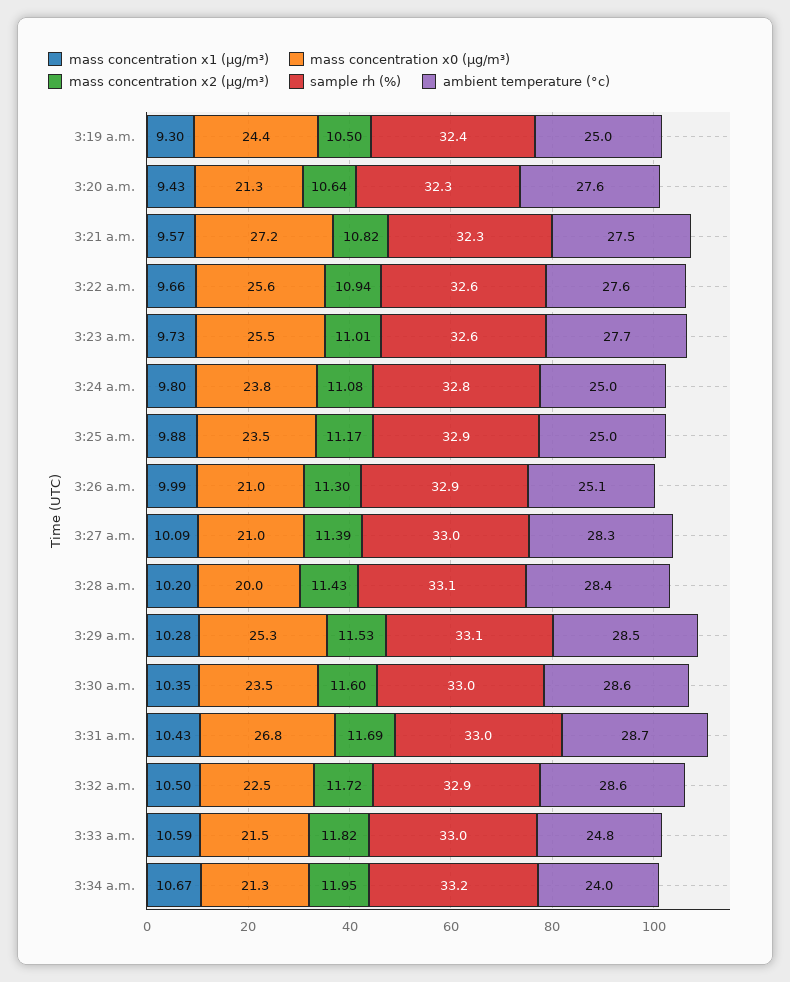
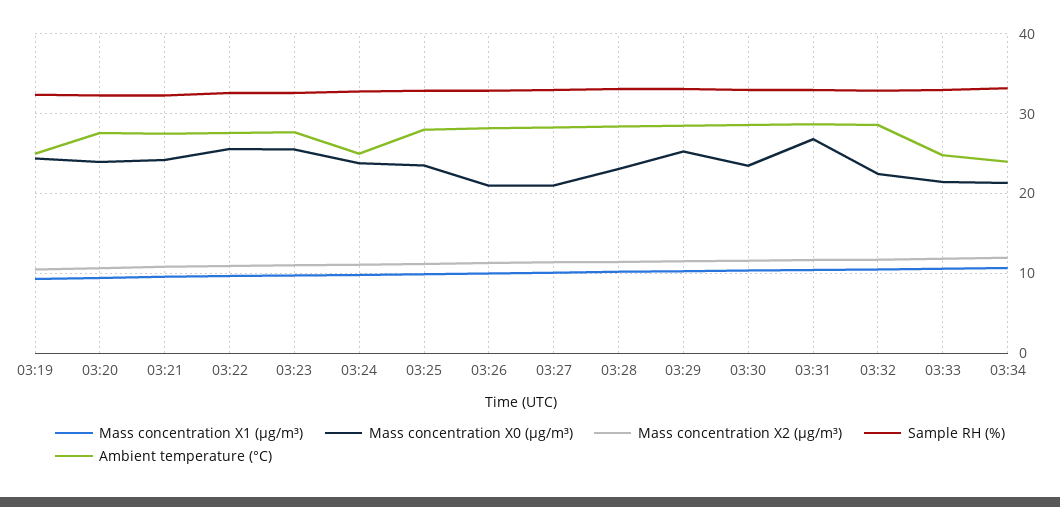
mass concentration x0 (μg/m³), 3:20 a.m.: 21.3 -> 24
mass concentration x0 (μg/m³), 3:21 a.m.: 27.2 -> 24
ambient temperature (°c), 3:25 a.m.: 25 -> 28
ambient temperature (°c), 3:26 a.m.: 25.1 -> 28
mass concentration x0 (μg/m³), 3:28 a.m.: 20 -> 23

